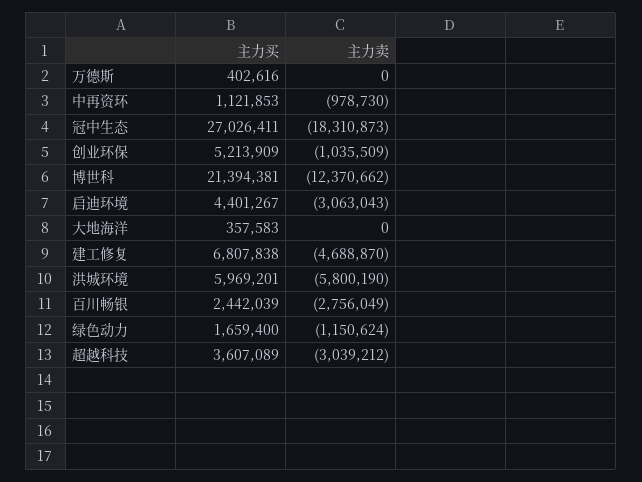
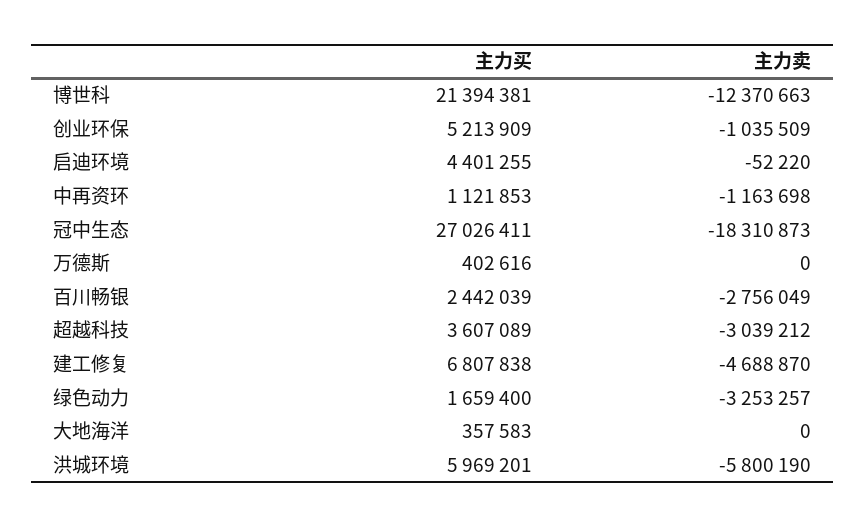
主力卖, 中再资环: -978730 -> -1163698
主力卖, 博世科: -12370662 -> -12370663
主力买, 启迪环境: 4401267 -> 4401255
主力卖, 启迪环境: -3063043 -> -52220
主力卖, 绿色动力: -1150624 -> -3253257

